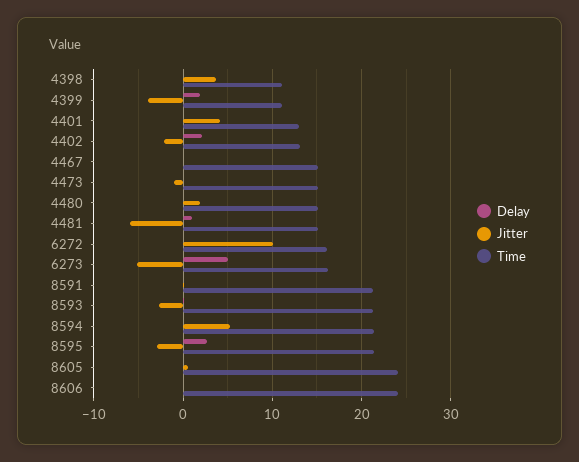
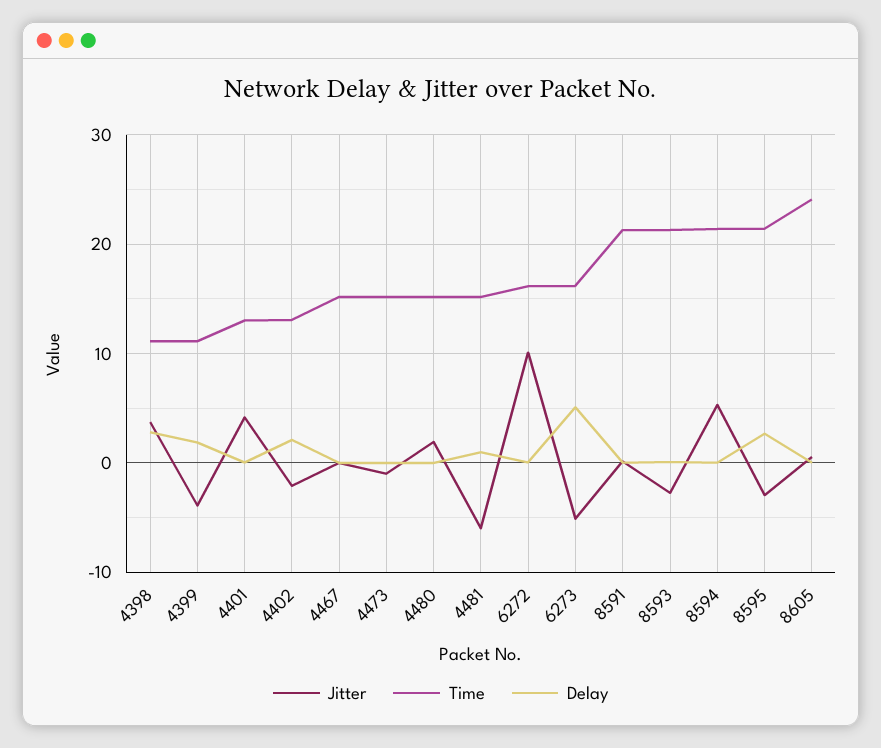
Delay, 4398: 0 -> 3
Delay, 8606: 0 -> none
Jitter, 8606: 0 -> none
Time, 8606: 24 -> none

